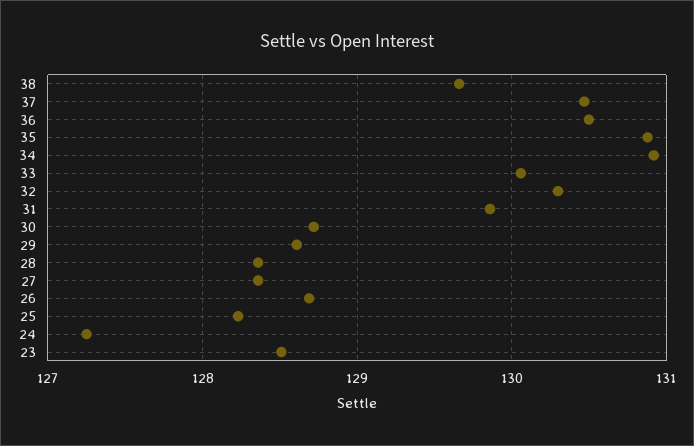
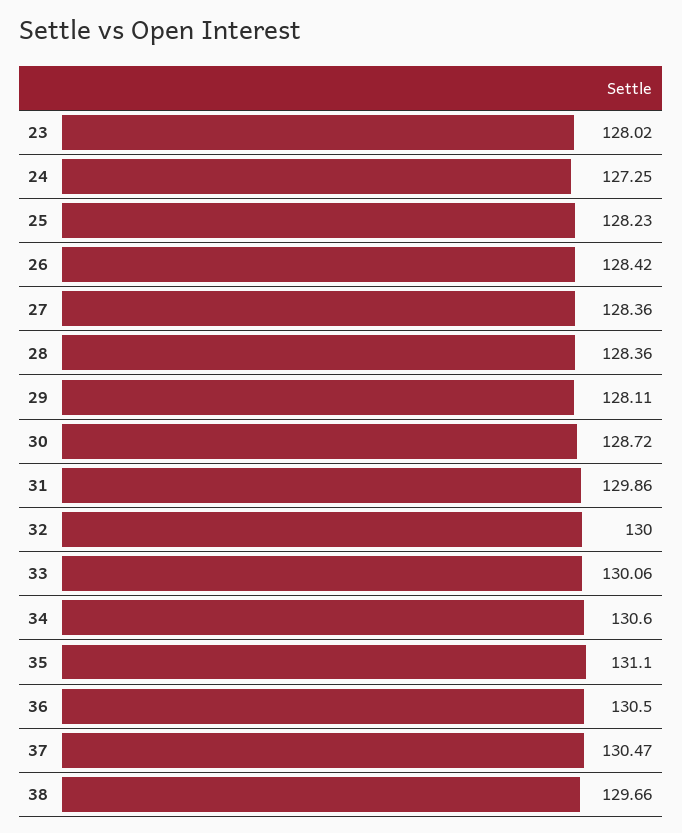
35: 130.9 -> 131.1
34: 130.9 -> 130.6
32: 130.3 -> 130
29: 128.6 -> 128.11
26: 128.7 -> 128.42
23: 128.5 -> 128.02

